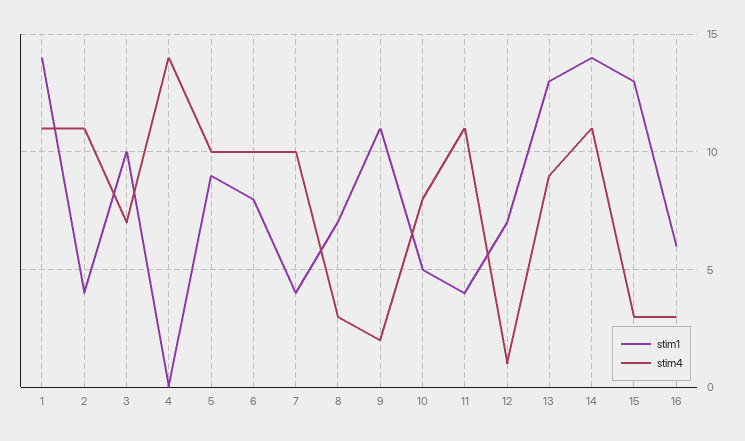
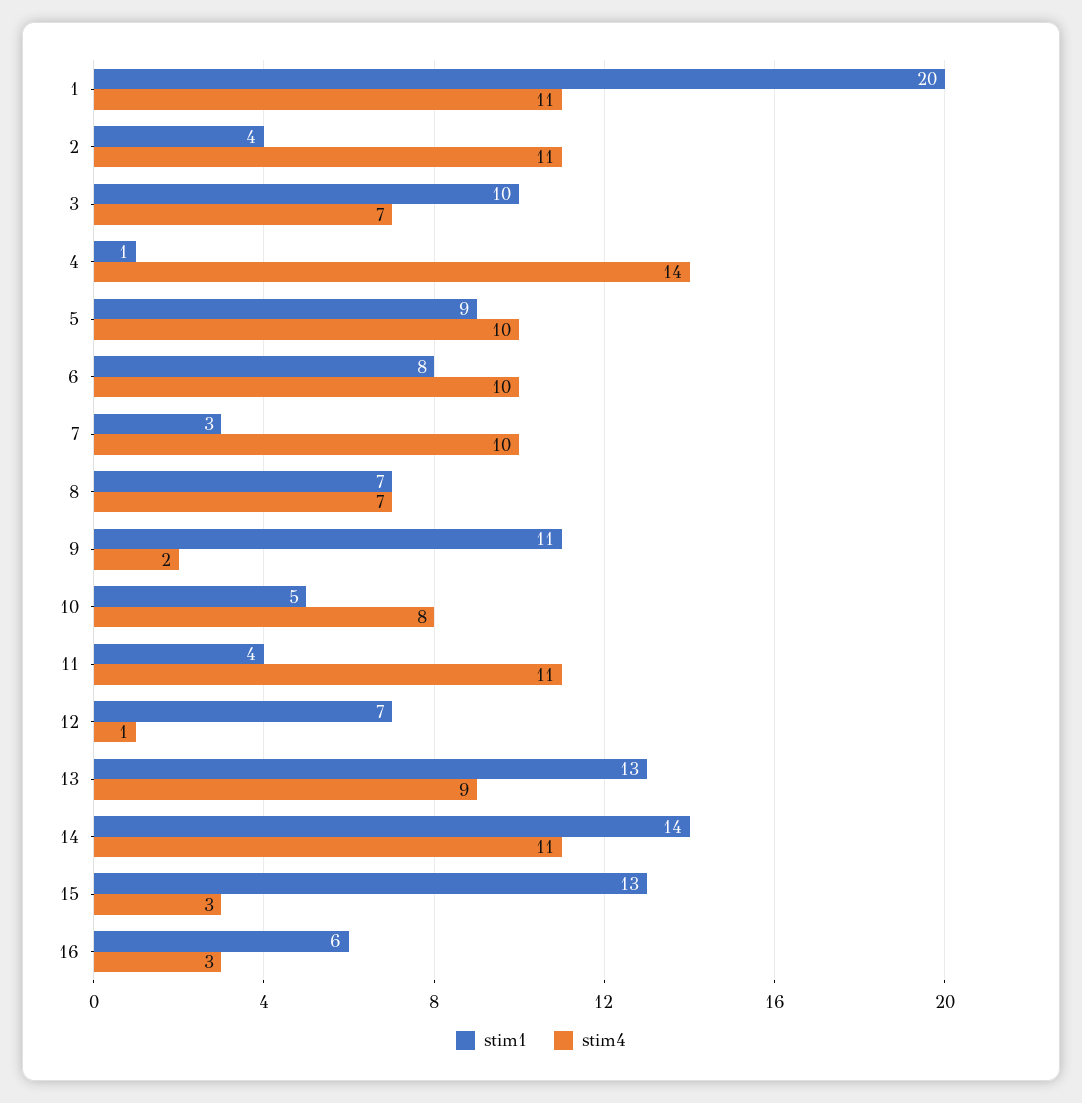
stim1, 1: 14 -> 20
stim1, 4: 0 -> 1
stim1, 7: 4 -> 3
stim4, 8: 3 -> 7

